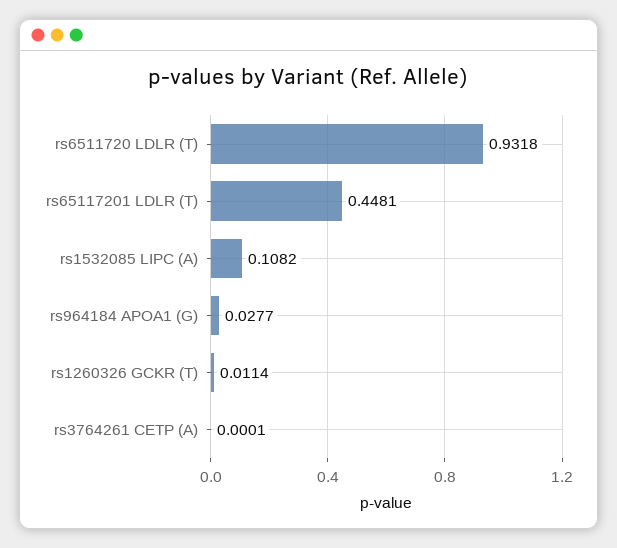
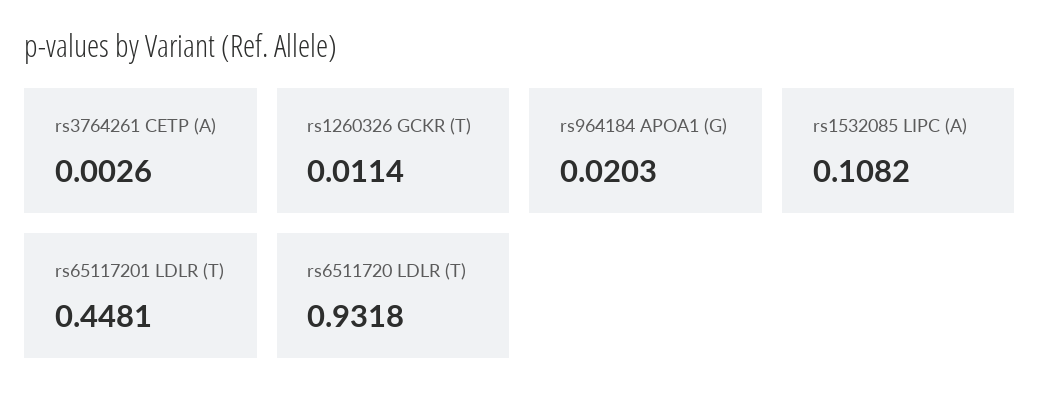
rs964184 APOA1 (G): 0.0277 -> 0.0203
rs3764261 CETP (A): 0.0001 -> 0.0026

